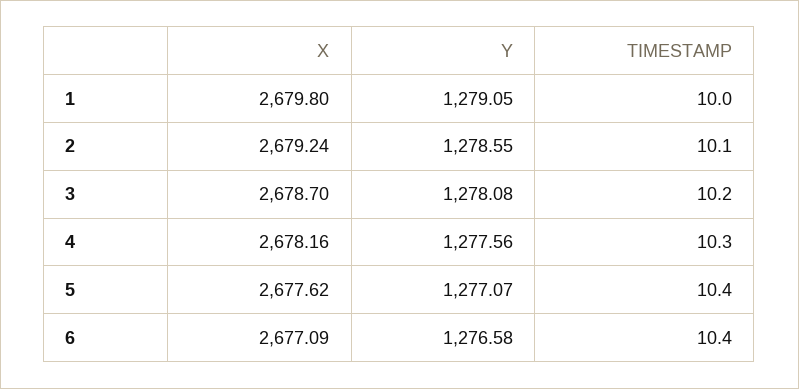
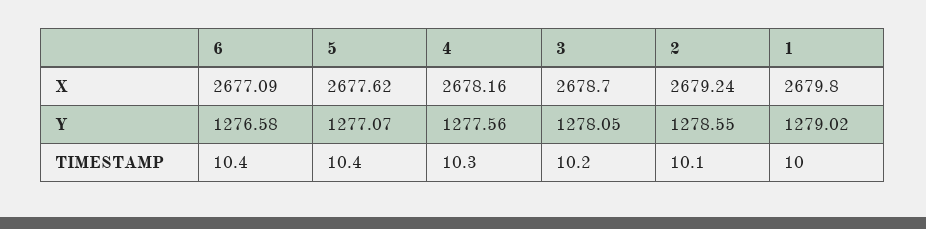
Y, 1: 1279.05 -> 1279.02
Y, 3: 1278.08 -> 1278.05

